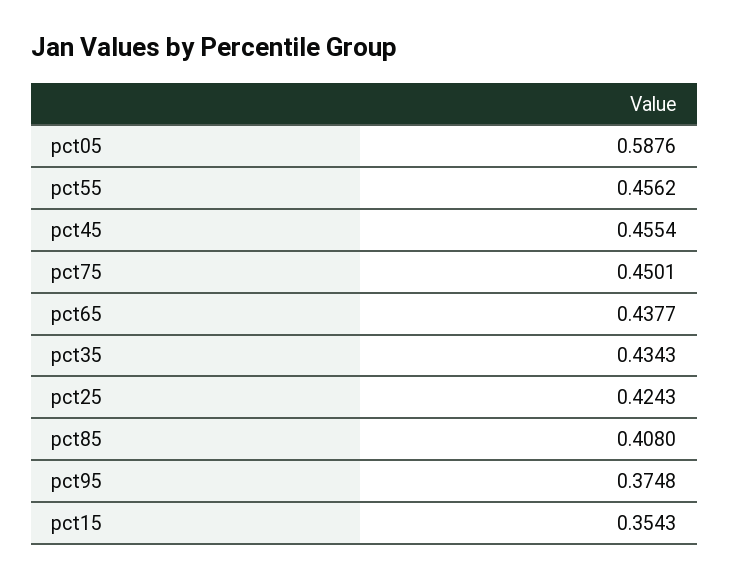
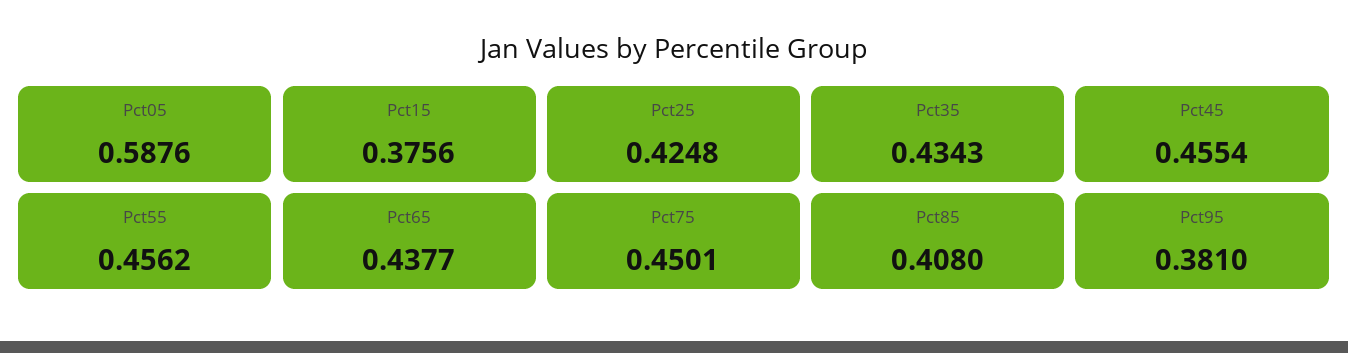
pct25: 0.4243 -> 0.4248
pct95: 0.3748 -> 0.381
pct15: 0.3543 -> 0.3756

